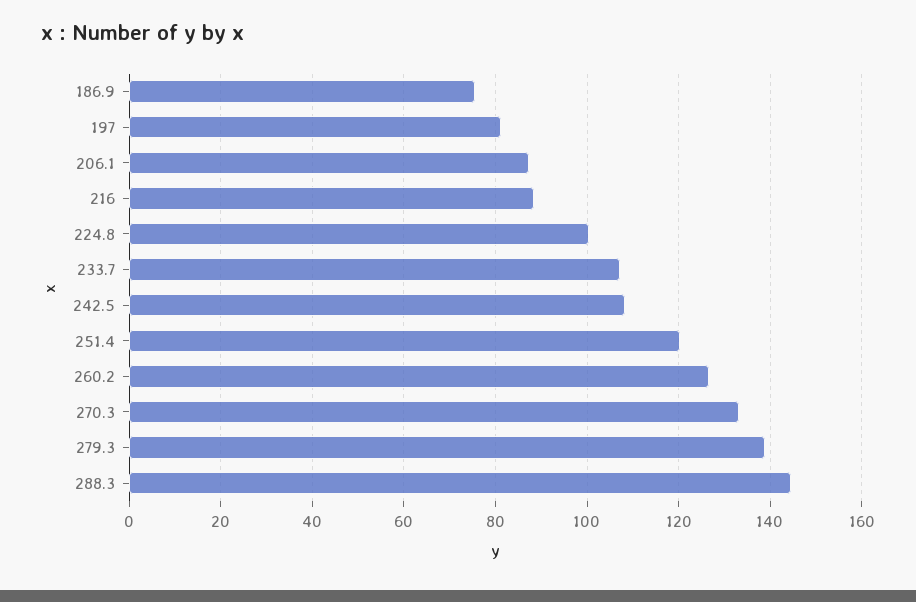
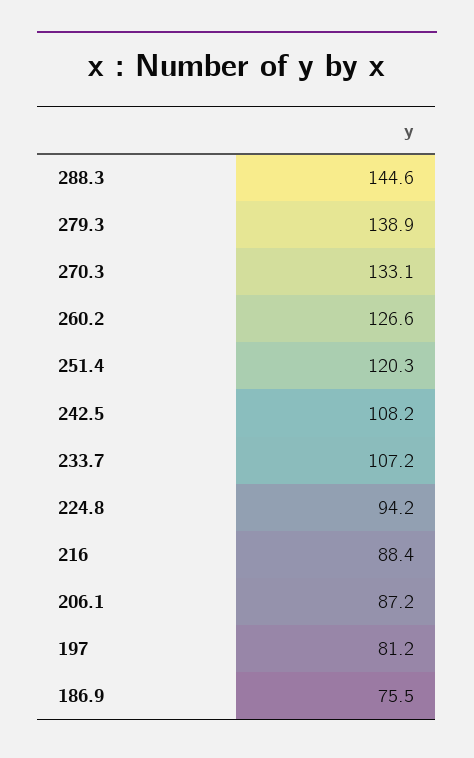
224.8: 100 -> 94.2

